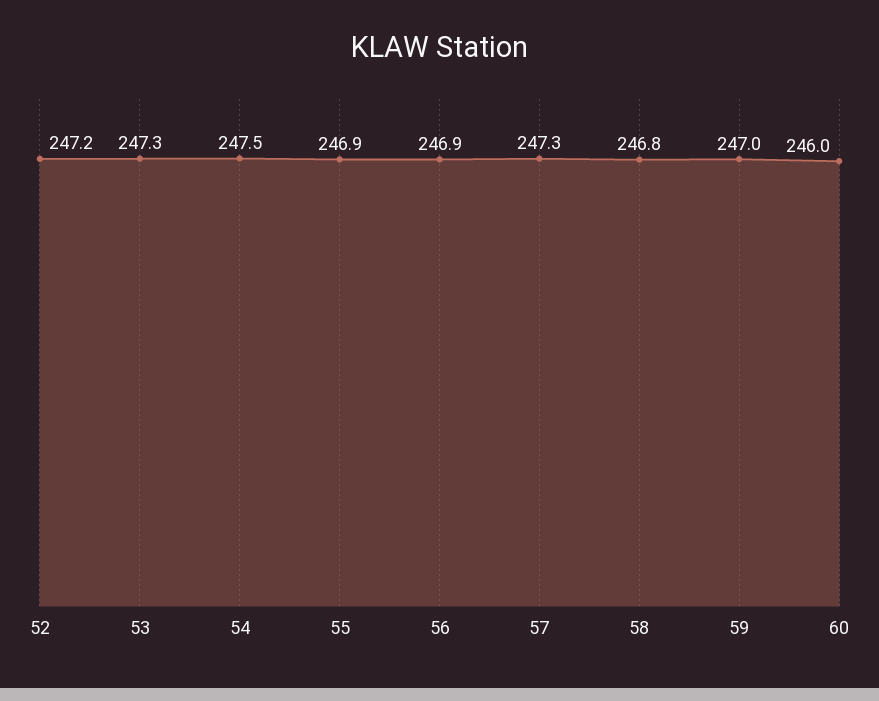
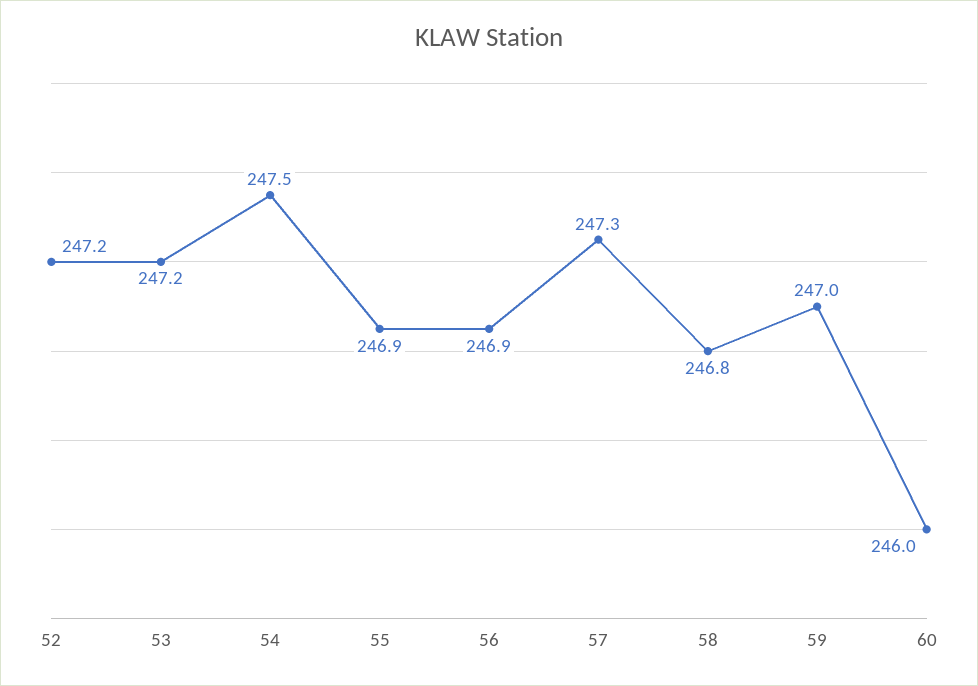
53: 247.3 -> 247.2

